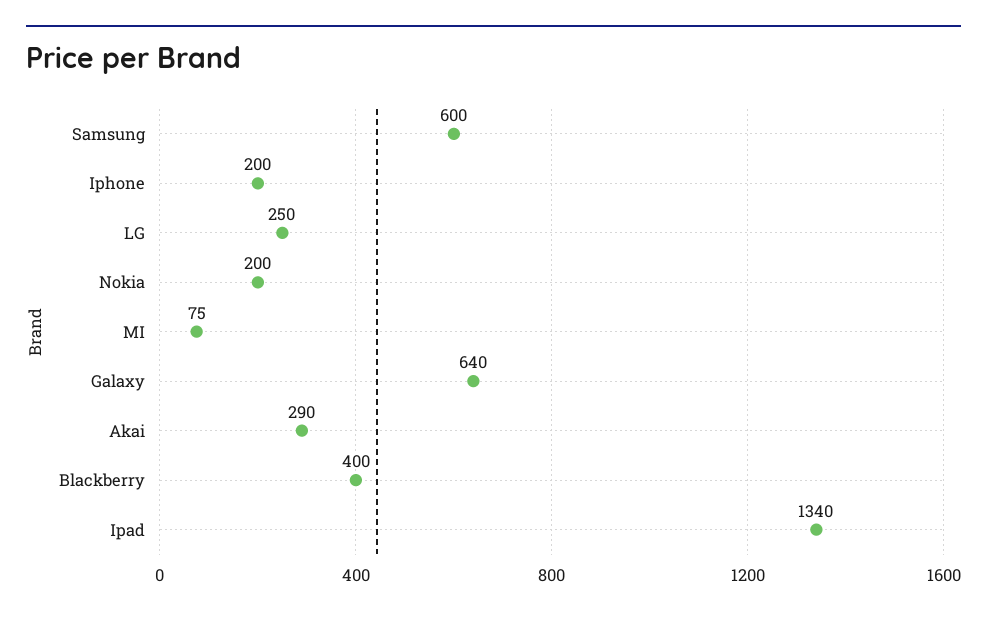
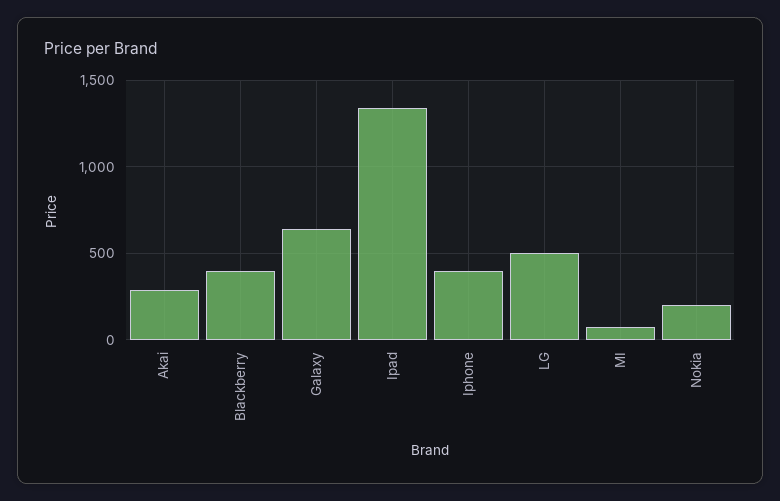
Samsung: 600 -> none
Iphone: 200 -> 400
LG: 250 -> 500

